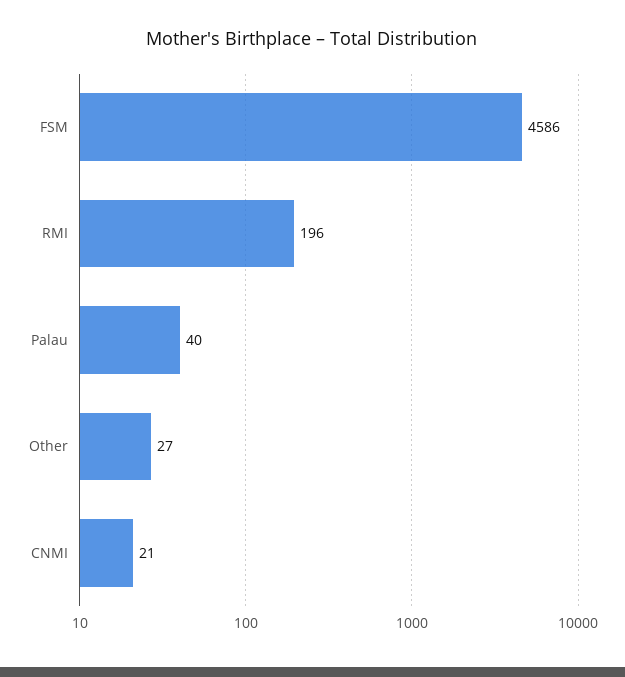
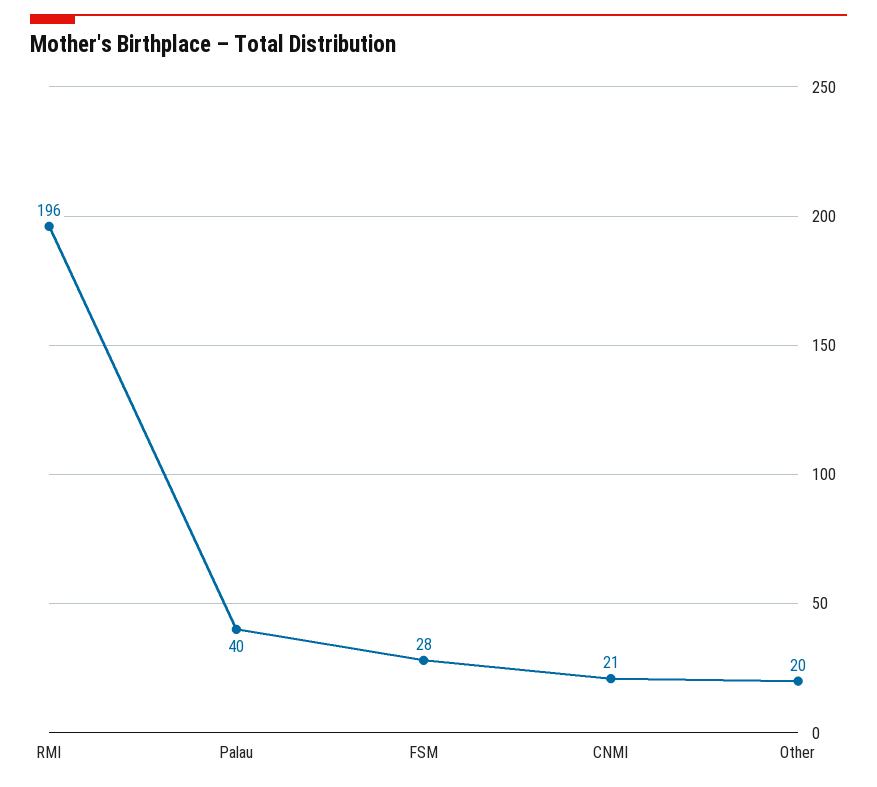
FSM: 4586 -> 28
Other: 27 -> 20

